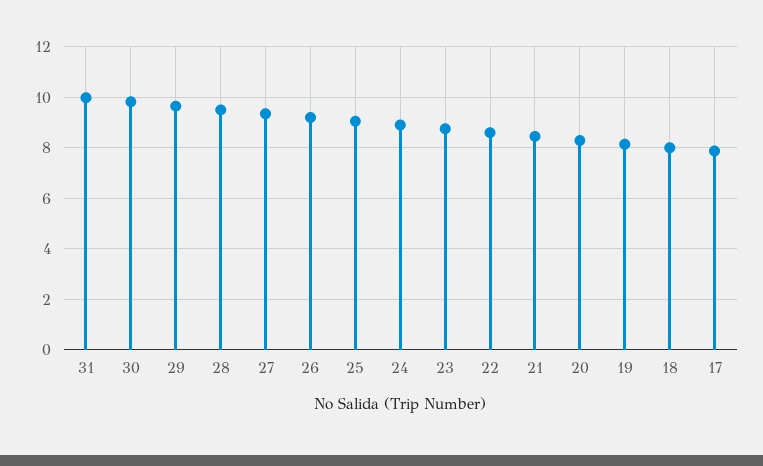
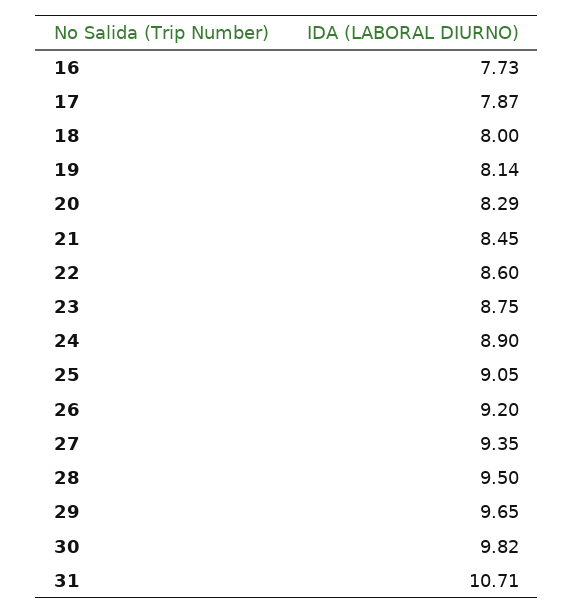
31: 10 -> 10.71
16: none -> 7.73

